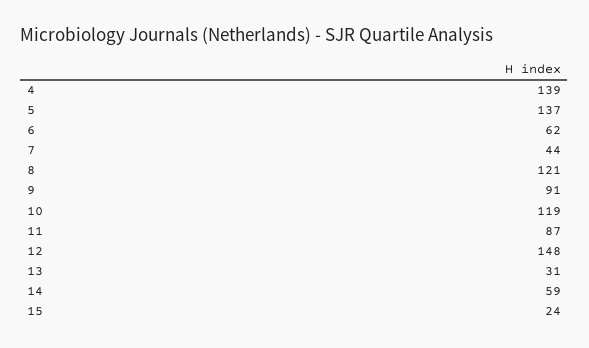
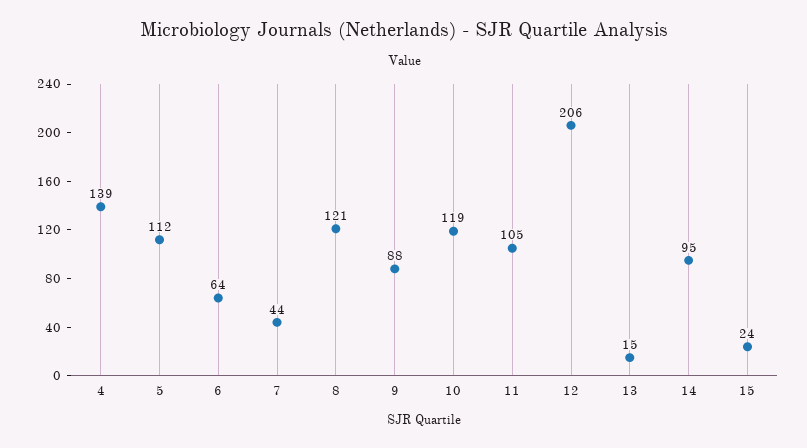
5: 137 -> 112
6: 62 -> 64
9: 91 -> 88
11: 87 -> 105
12: 148 -> 206
13: 31 -> 15
14: 59 -> 95

